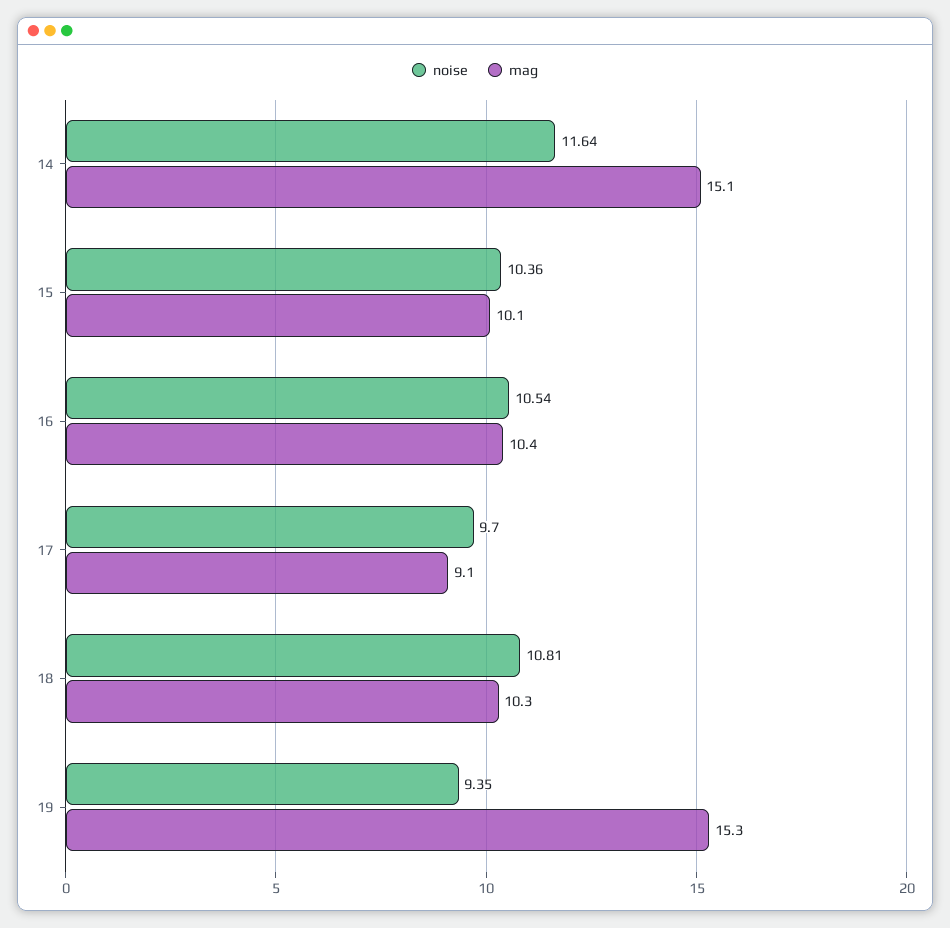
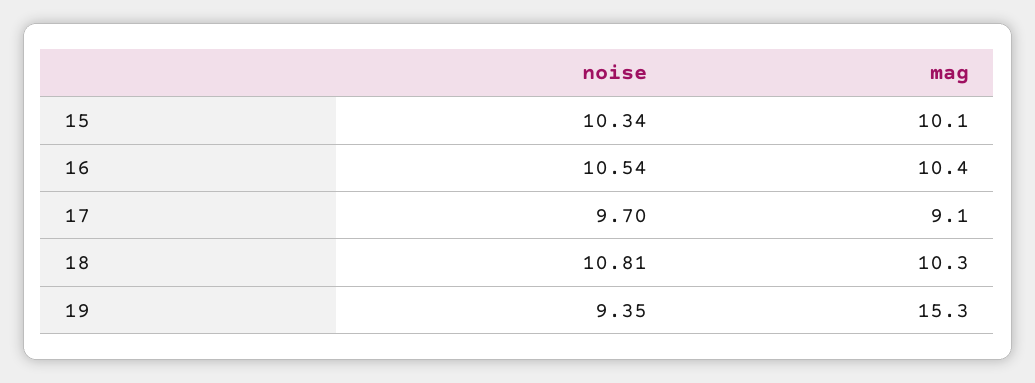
noise, 14: 11.64 -> none
mag, 14: 15.1 -> none
noise, 15: 10.36 -> 10.34

